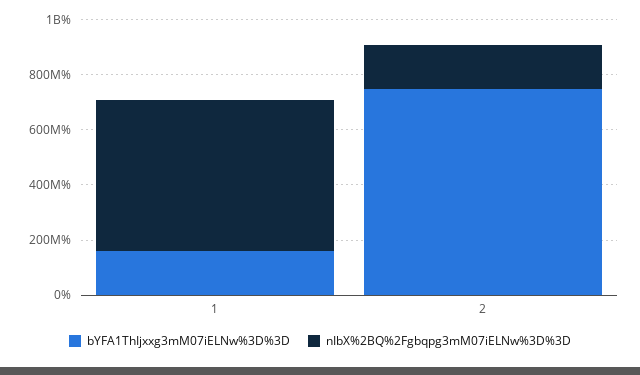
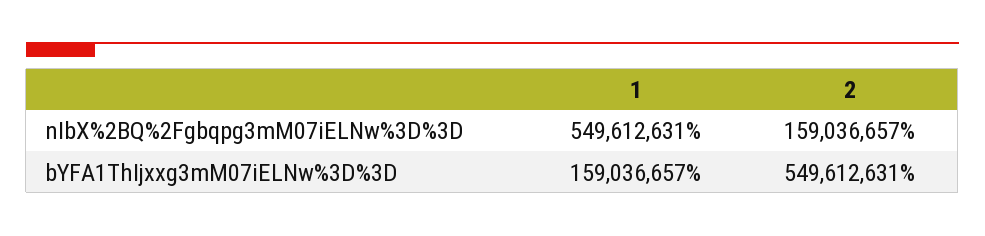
bYFA1ThIjxxg3mM07iELNw%3D%3D, 2: 750000000 -> 549612631

